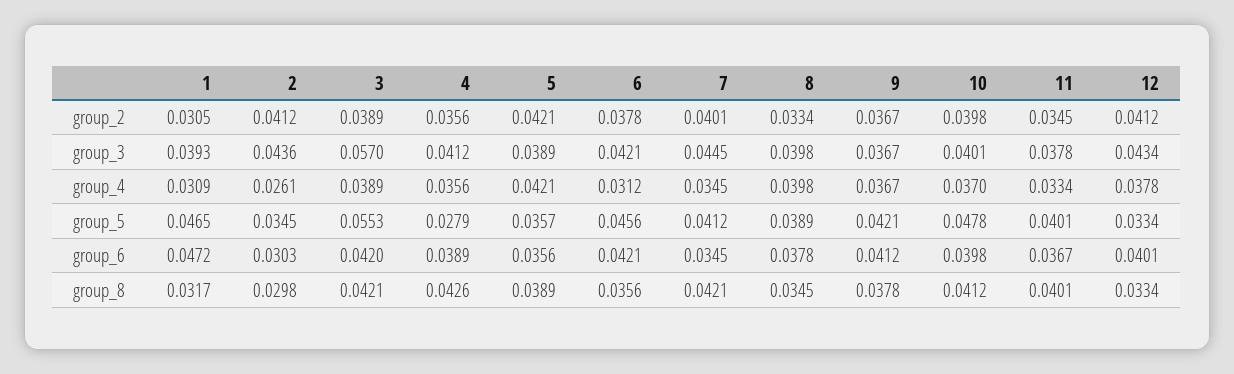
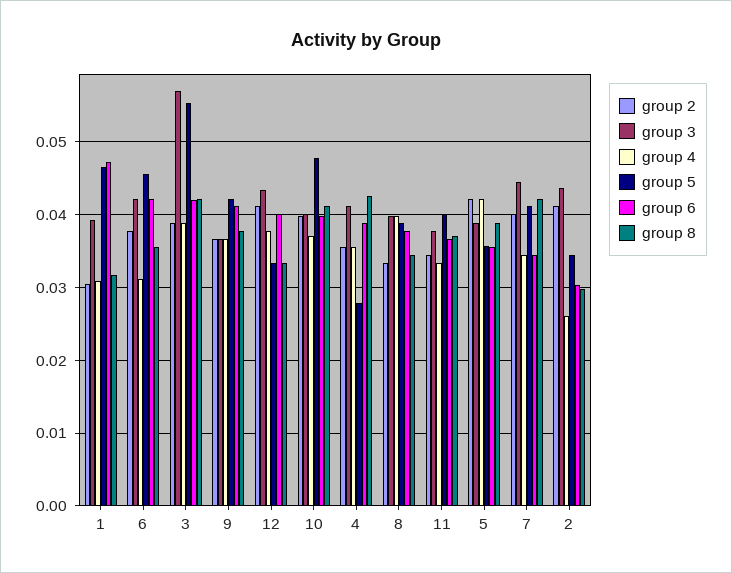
group_8, 11: 0.0401 -> 0.037

